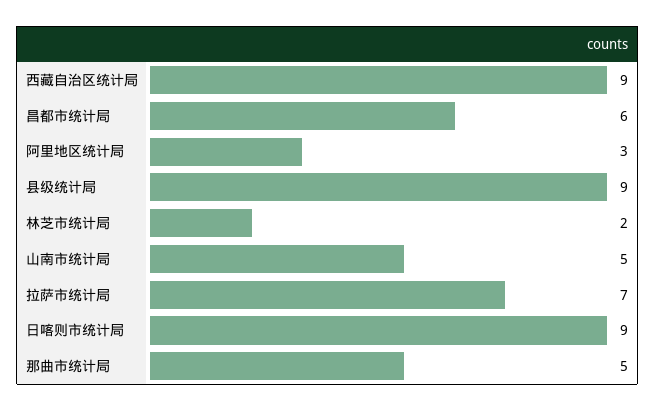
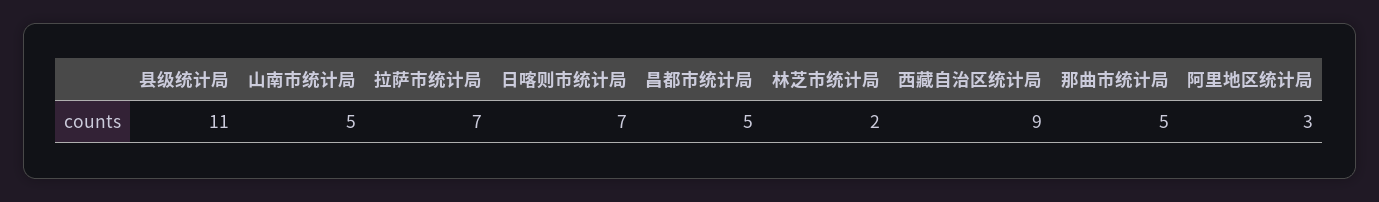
昌都市统计局: 6 -> 5
县级统计局: 9 -> 11
日喀则市统计局: 9 -> 7

